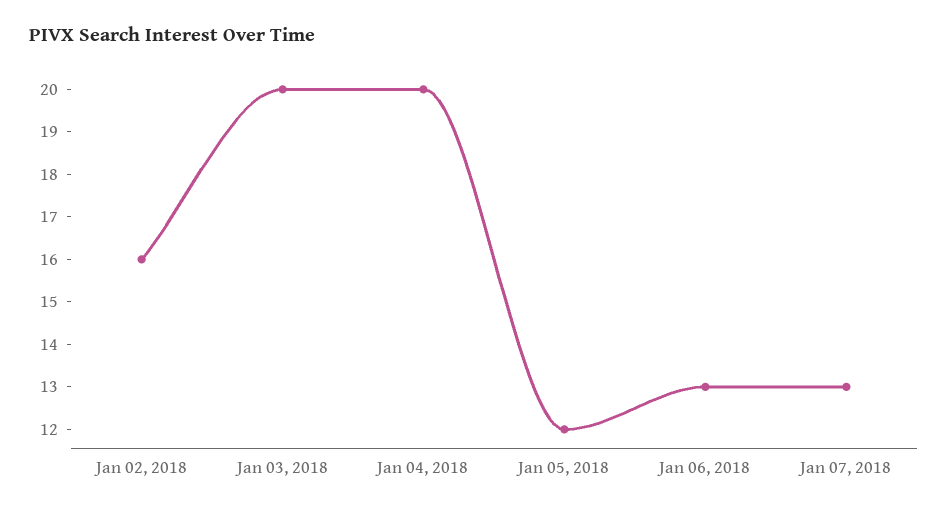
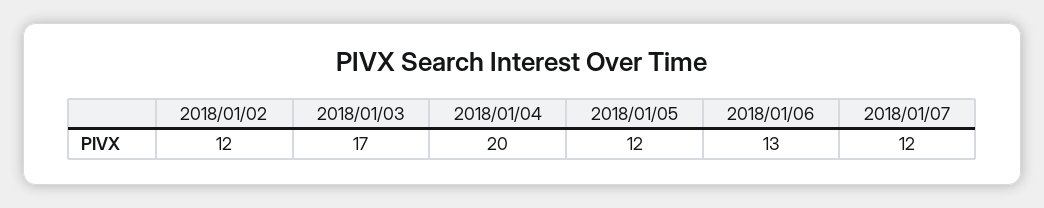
Jan 02, 2018: 16 -> 12
Jan 03, 2018: 20 -> 17
Jan 07, 2018: 13 -> 12

